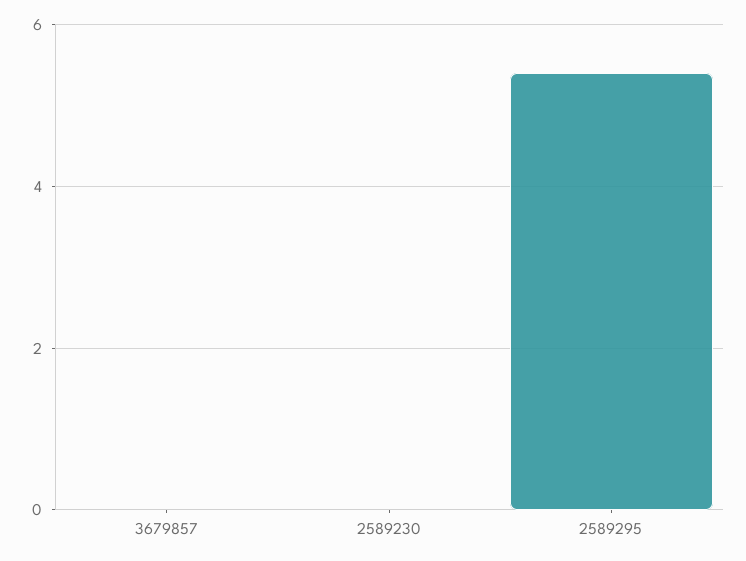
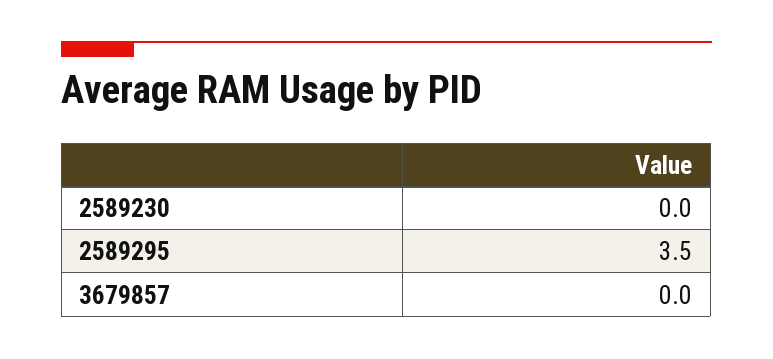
2589295: 5.5 -> 3.5

